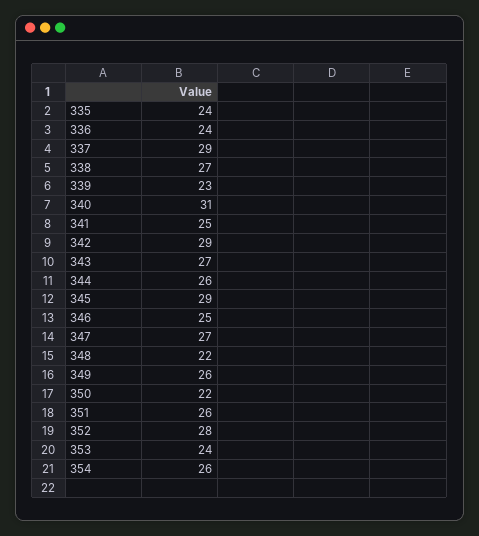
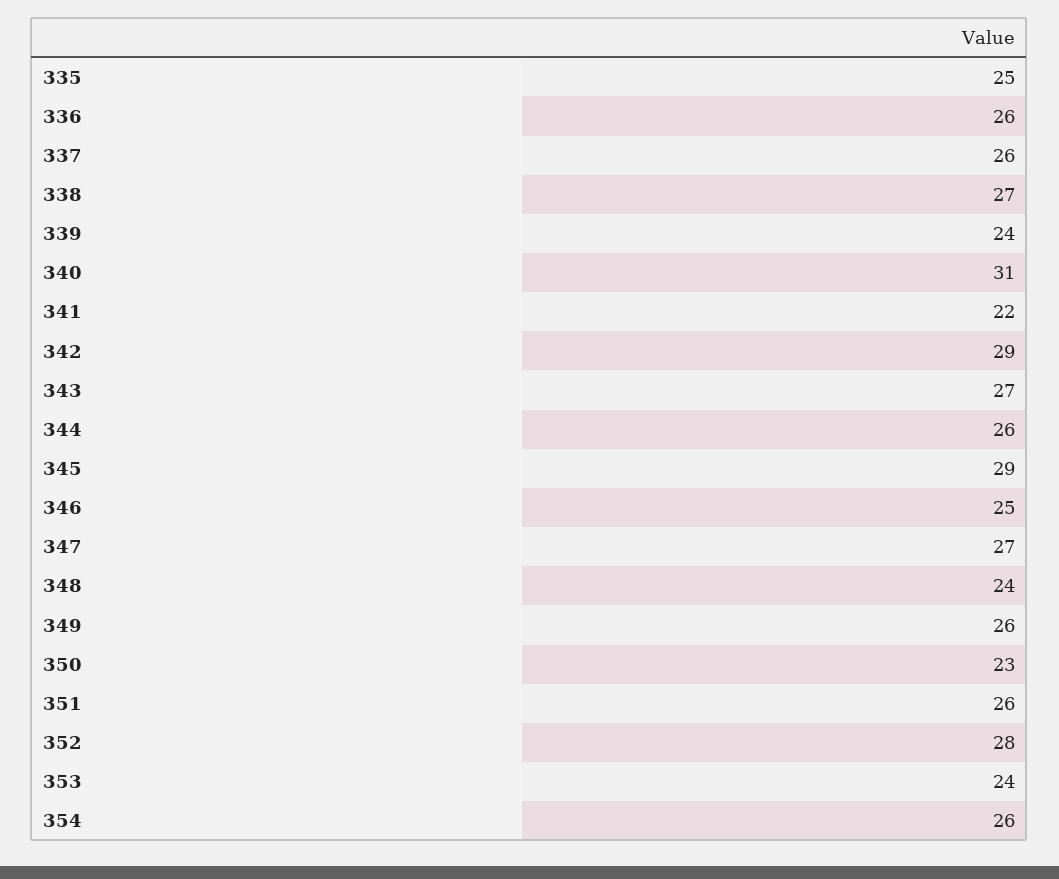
335: 24 -> 25
336: 24 -> 26
337: 29 -> 26
339: 23 -> 24
341: 25 -> 22
348: 22 -> 24
350: 22 -> 23

